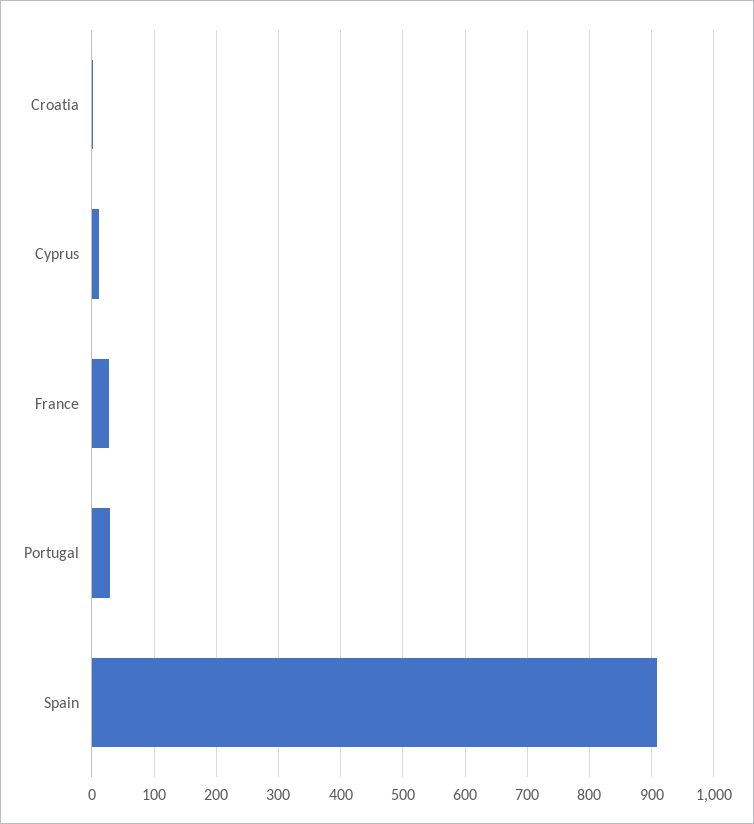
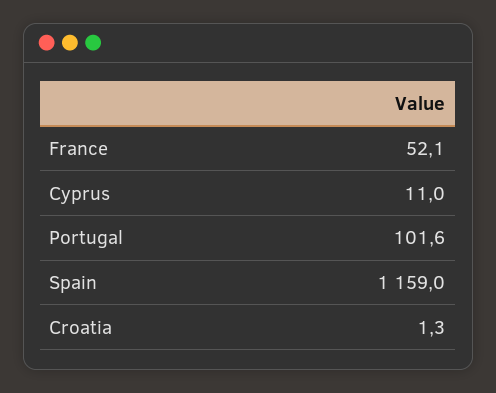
France: 30 -> 52.1
Portugal: 30 -> 101.6
Spain: 910 -> 1159

